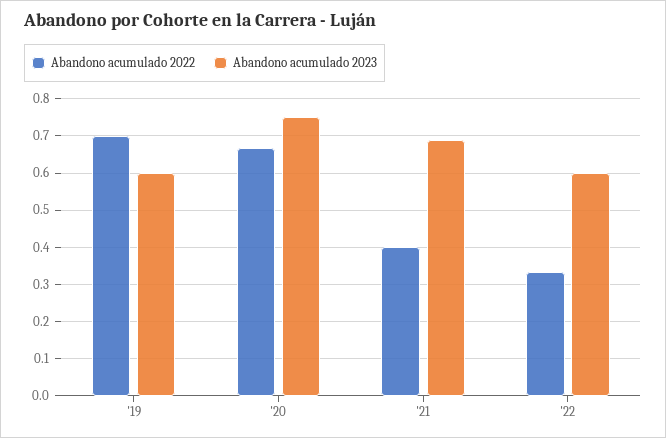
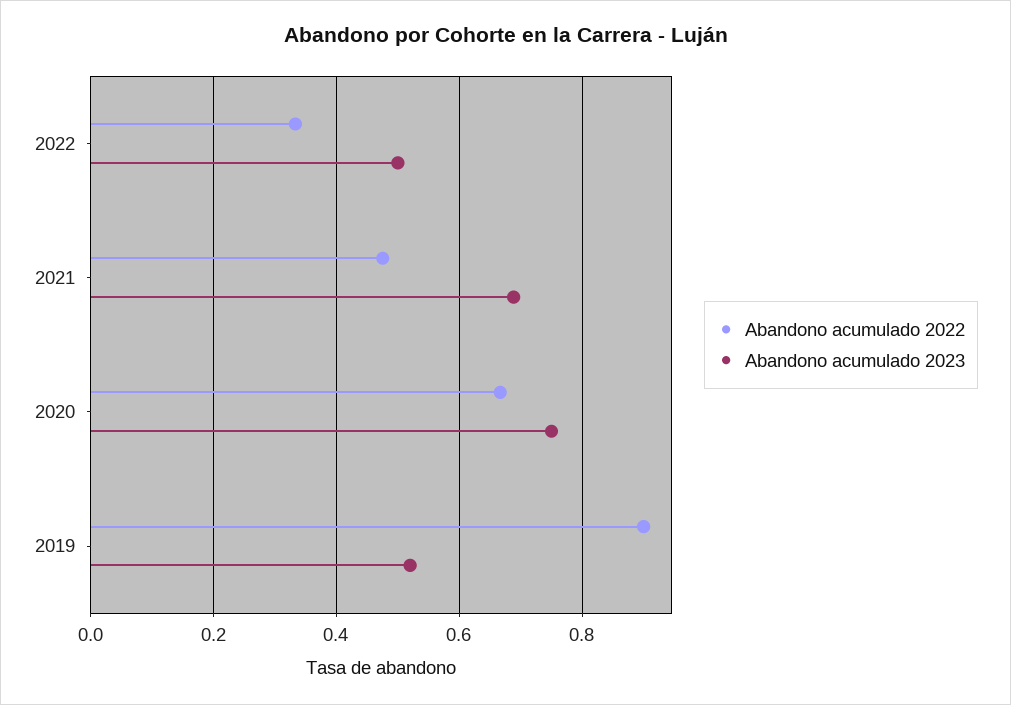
Abandono acumulado 2022, '19: 0.7 -> 0.9
Abandono acumulado 2023, '19: 0.6 -> 0.52
Abandono acumulado 2022, '21: 0.4 -> 0.48
Abandono acumulado 2023, '22: 0.6 -> 0.5

